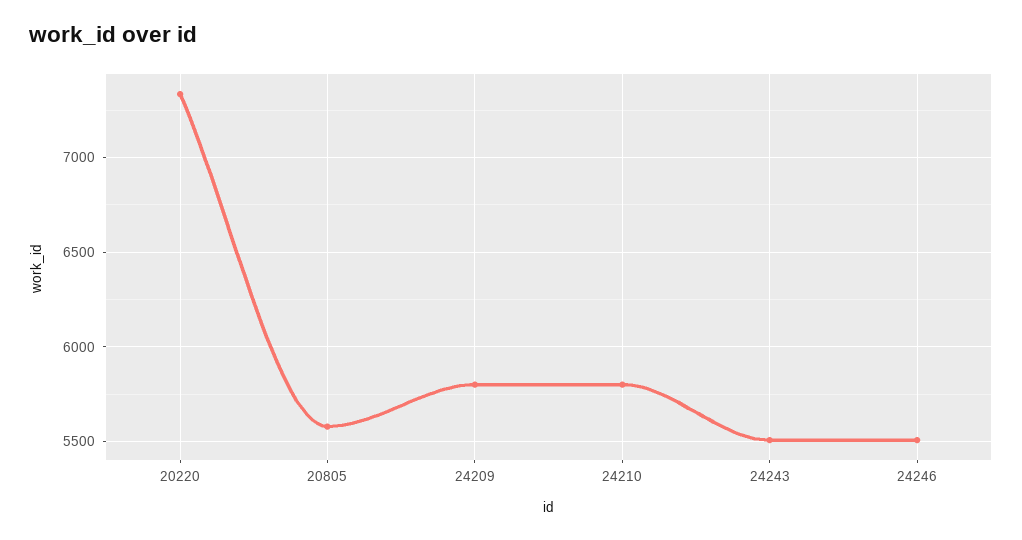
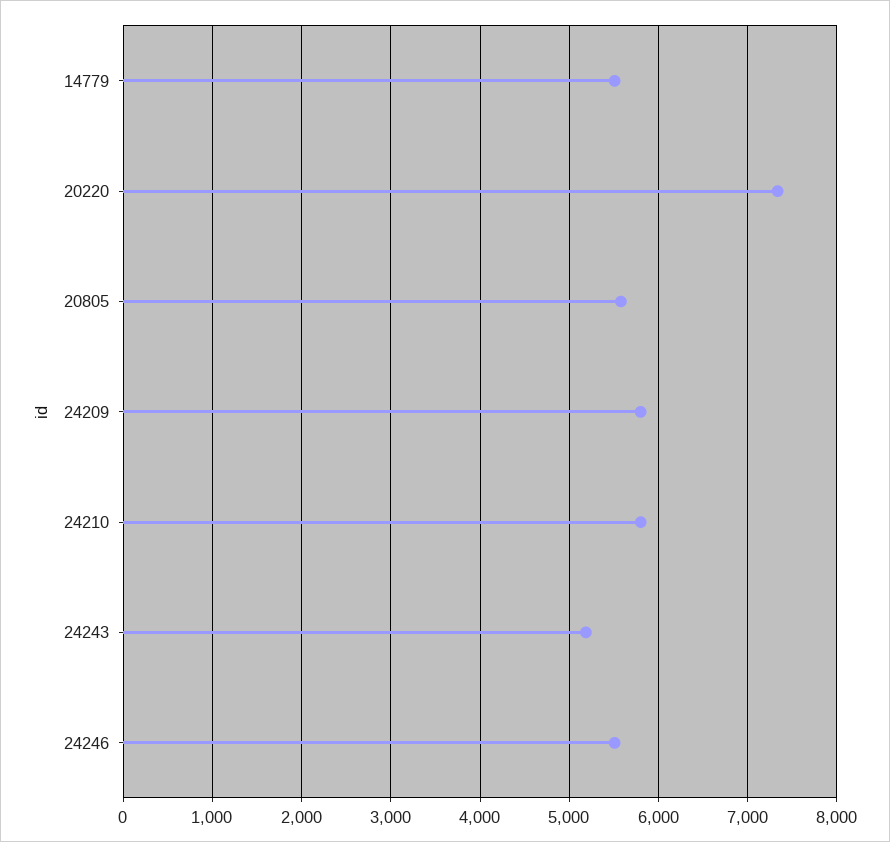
24243: 5500 -> 5200
14779: none -> 5500

